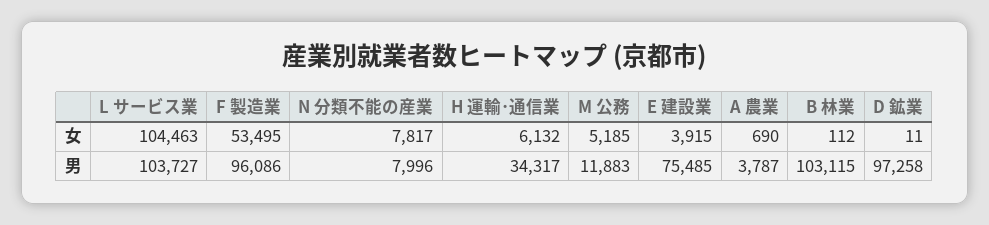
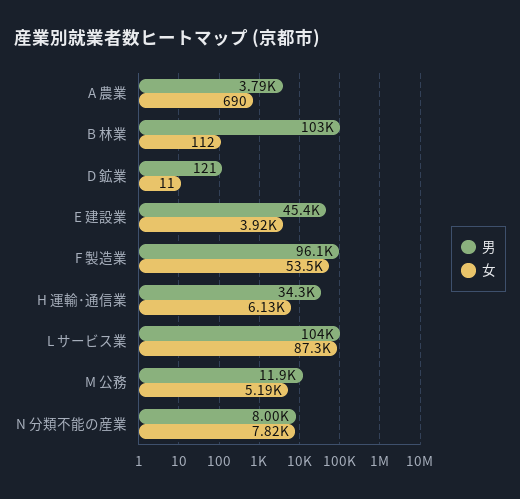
女, L サービス業: 104463 -> 87300
男, E 建設業: 75485 -> 45400
男, D 鉱業: 97258 -> 121

